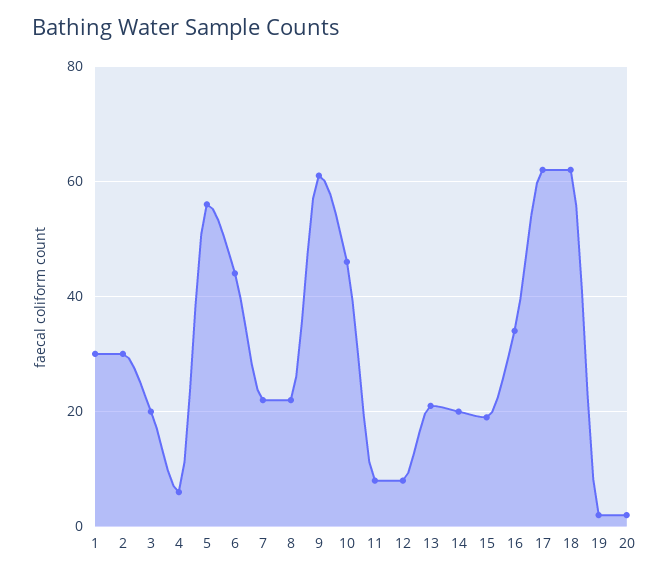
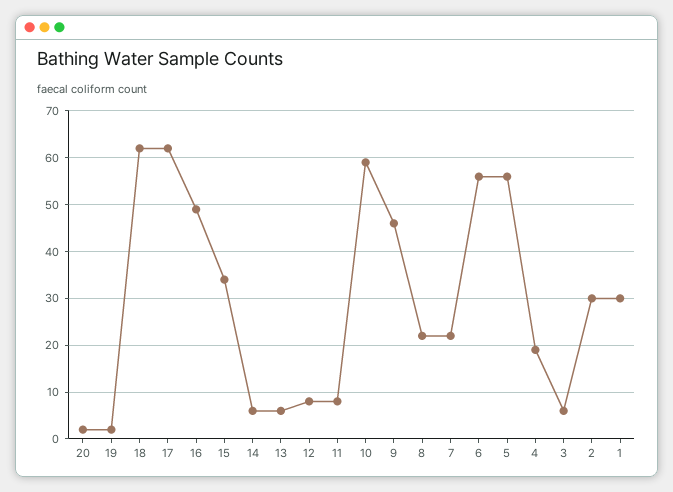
3: 20 -> 5
4: 5 -> 20
6: 45 -> 55
9: 60 -> 45
10: 45 -> 60
13: 20 -> 5
14: 20 -> 5
15: 20 -> 35
16: 35 -> 50

